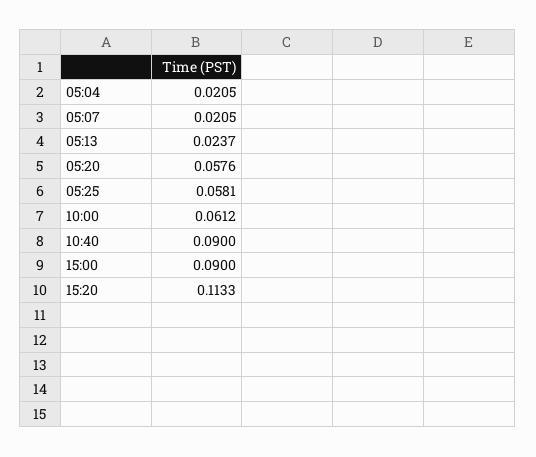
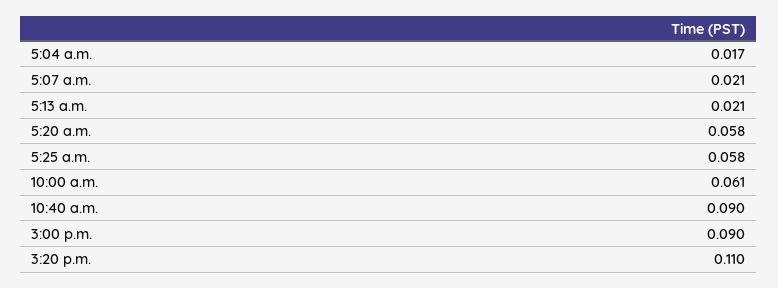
05:04: 0.0205 -> 0.017
05:13: 0.0237 -> 0.021
15:20: 0.1133 -> 0.11

